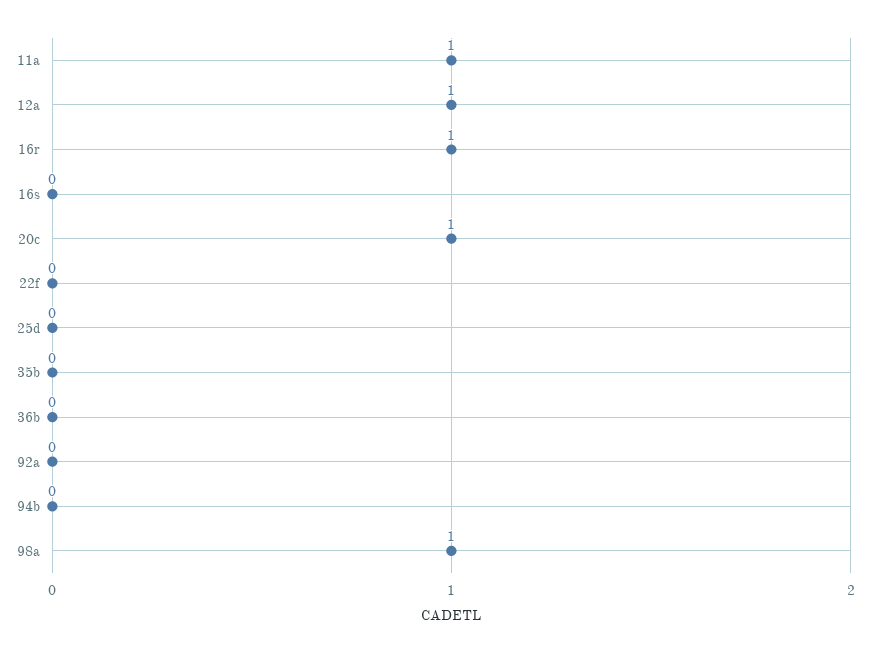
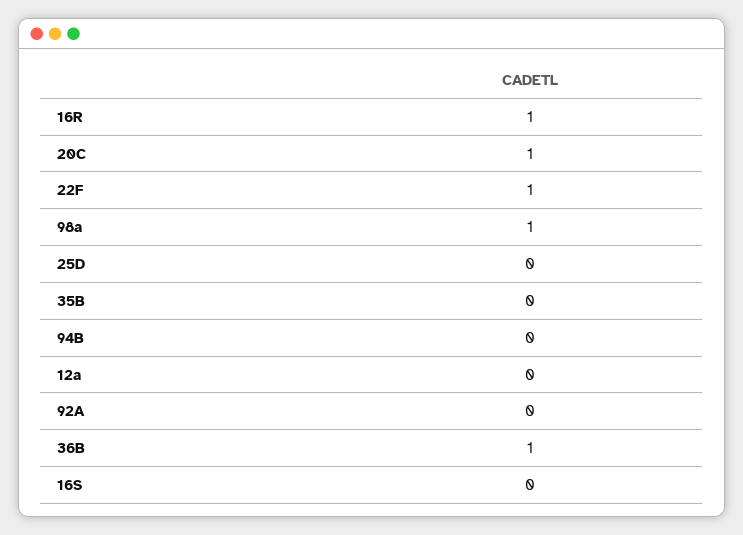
11a: 1 -> none
12a: 1 -> 0
22f: 0 -> 1
36b: 0 -> 1

